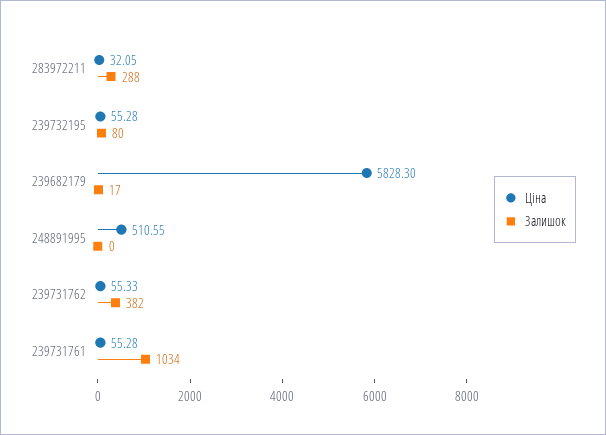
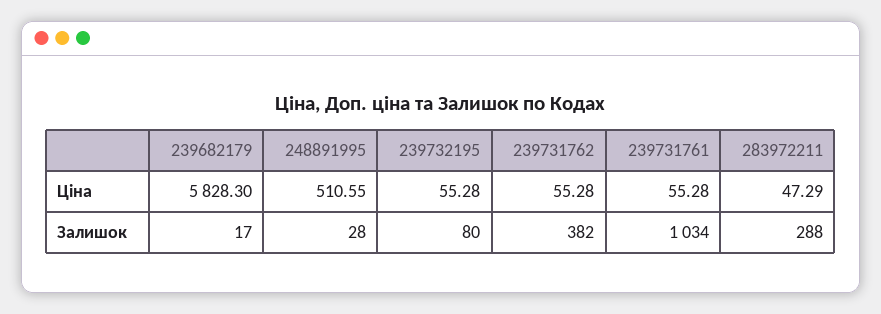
Ціна, 283972211: 32.05 -> 47.29
Залишок, 248891995: 0 -> 28
Ціна, 239731762: 55.33 -> 55.28

